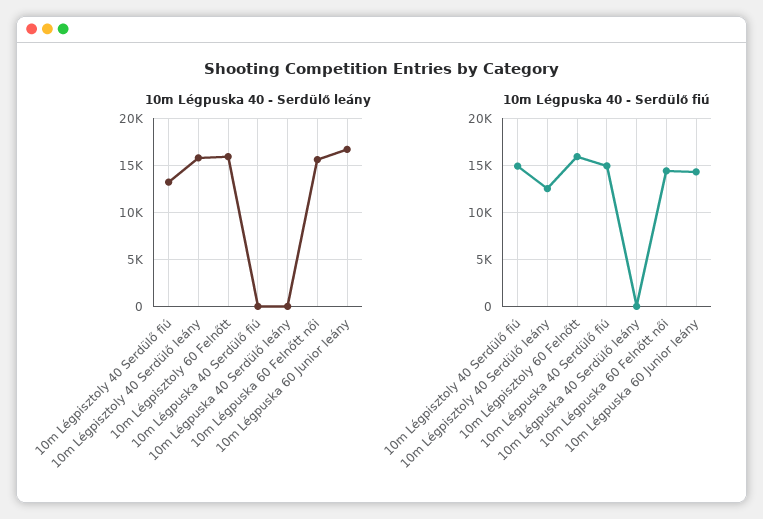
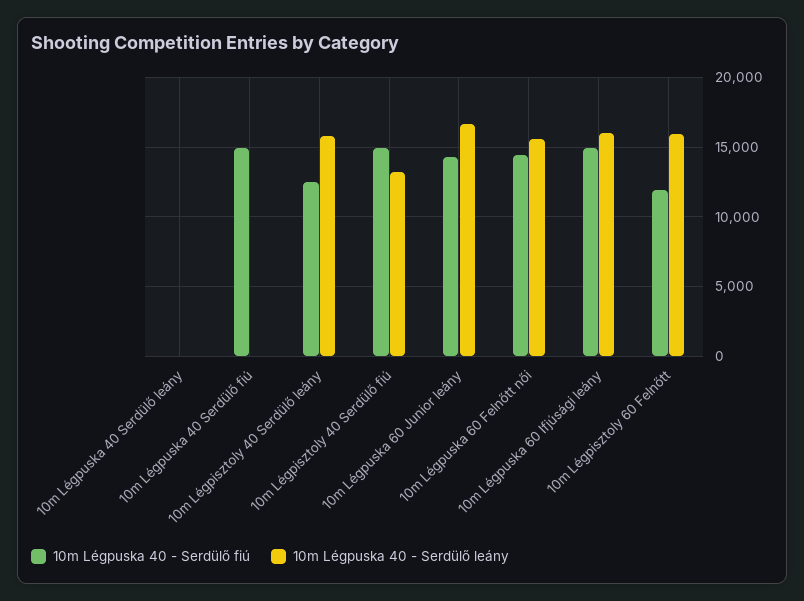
10m Légpuska 40 - Serdülő fiú, 10m Légpisztoly 60 Felnőtt: 16000 -> 12000
10m Légpuska 40 - Serdülő fiú, 10m Légpuska 60 Ifjúsági leány: none -> 15000
10m Légpuska 40 - Serdülő leány, 10m Légpuska 60 Ifjúsági leány: none -> 16000

